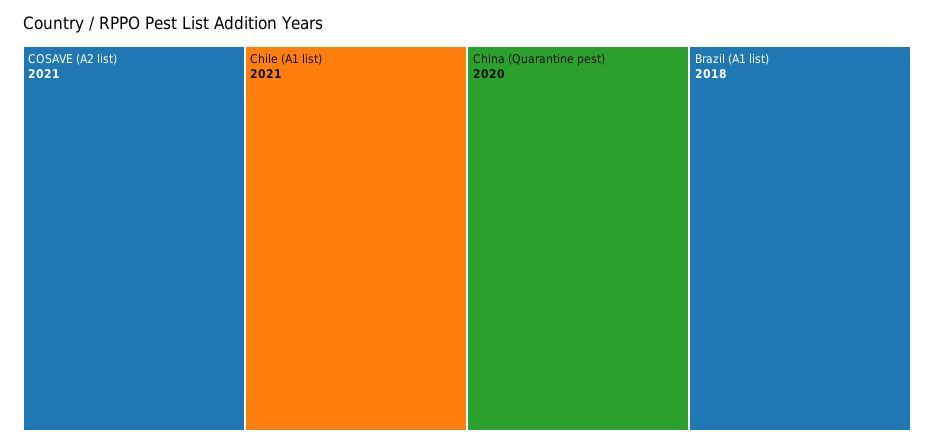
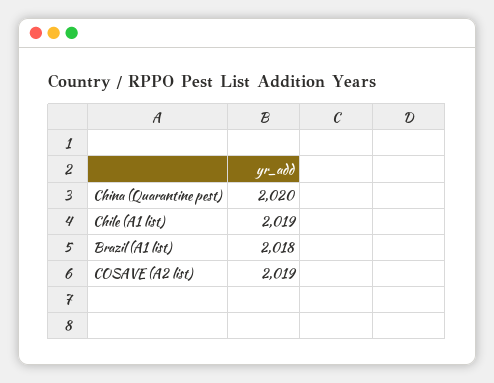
COSAVE (A2 list): 2021 -> 2019
Chile (A1 list): 2021 -> 2019

